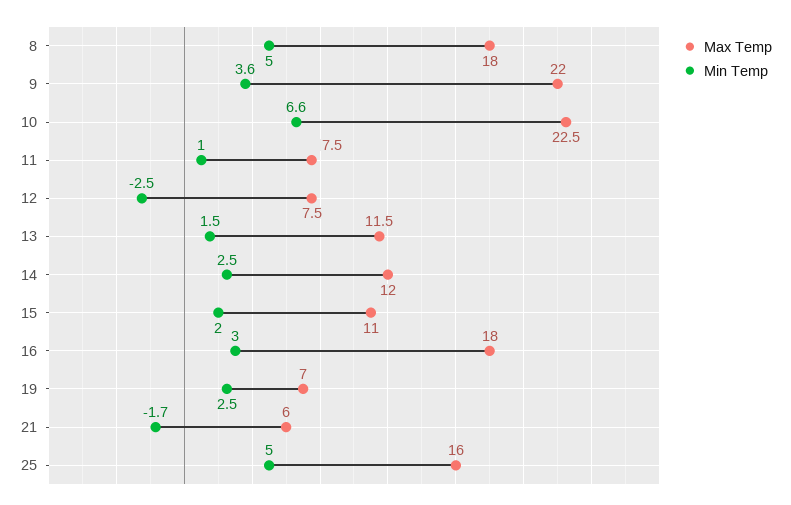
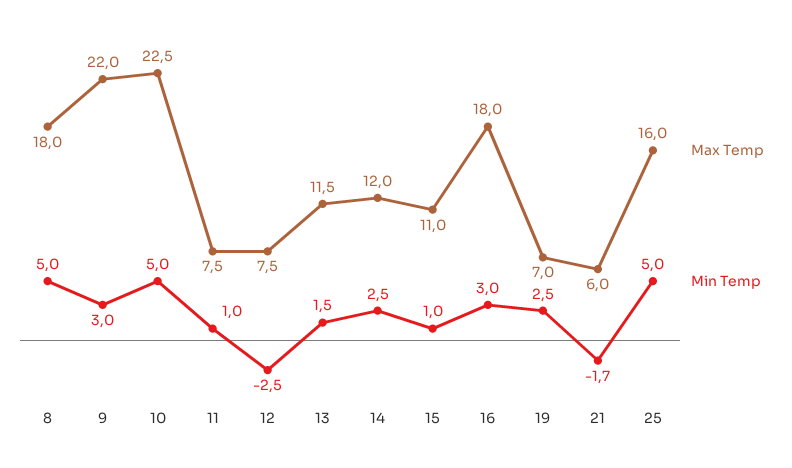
Min Temp, 9: 3.6 -> 3
Min Temp, 10: 6.6 -> 5
Min Temp, 15: 2 -> 1

